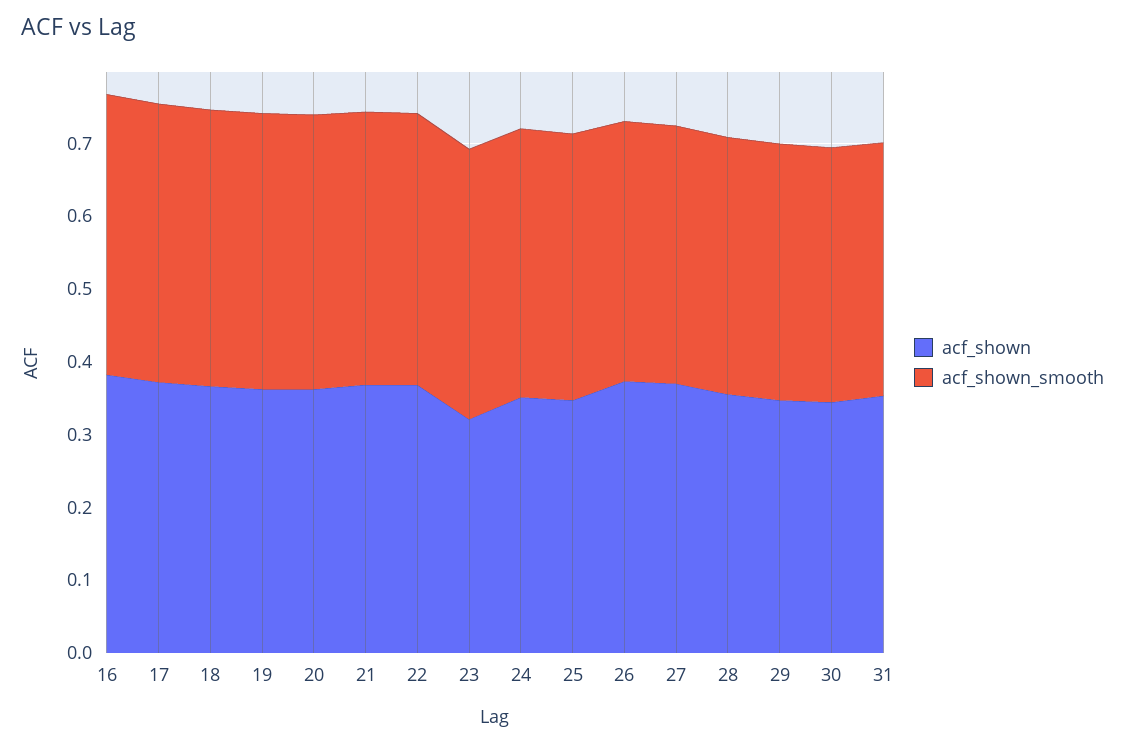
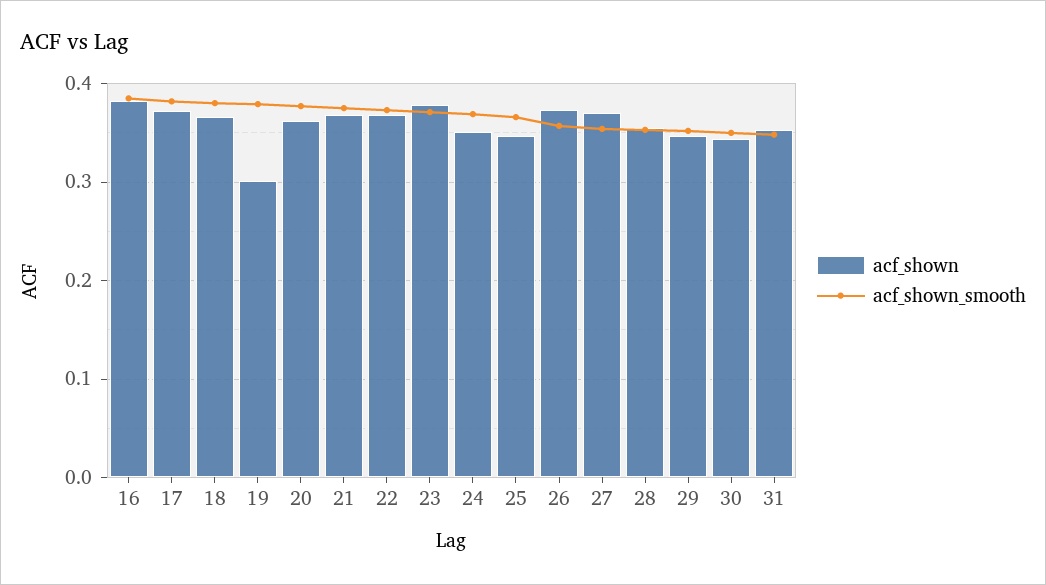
acf_shown, 19: 0.36 -> 0.3
acf_shown, 23: 0.32 -> 0.38

